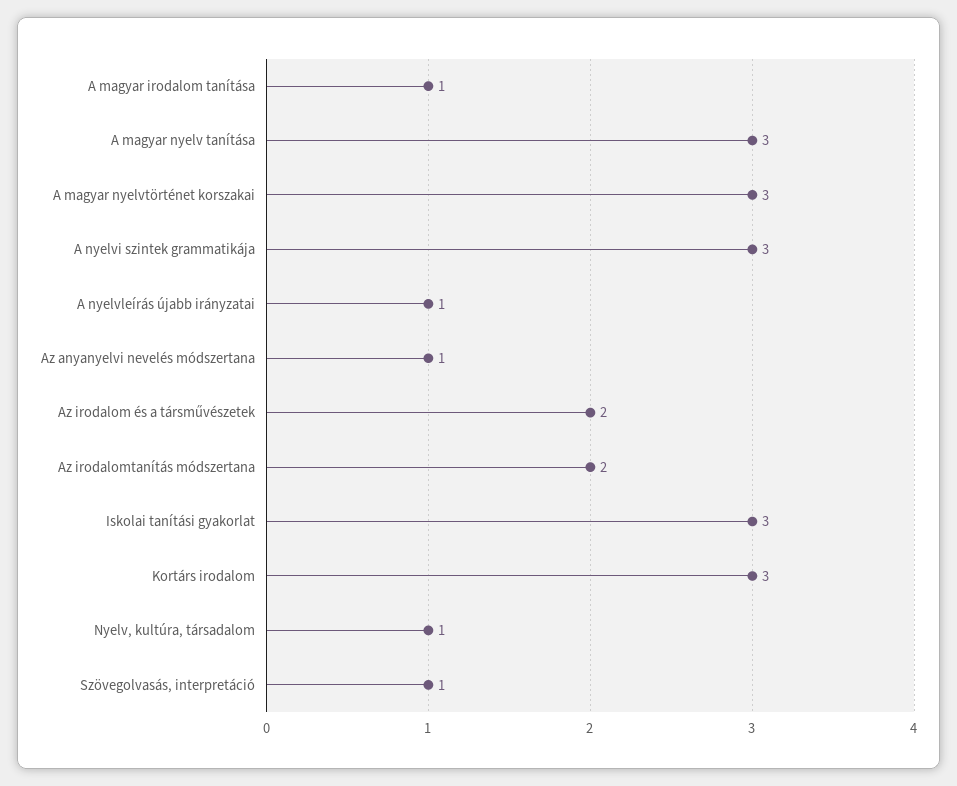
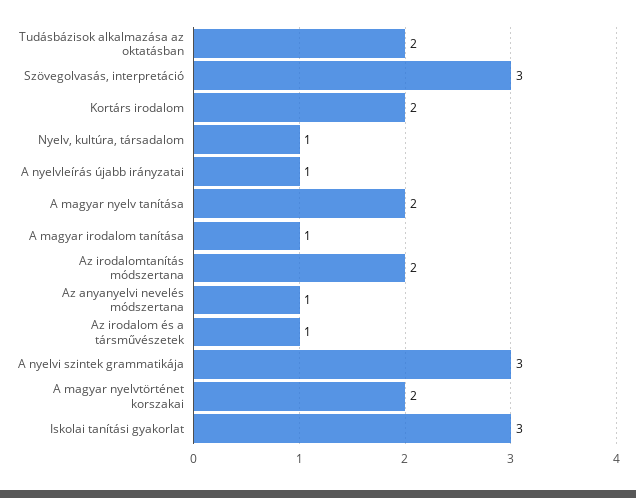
A magyar nyelv tanítása: 3 -> 2
A magyar nyelvtörténet korszakai: 3 -> 2
Az irodalom és a társművészetek: 2 -> 1
Kortárs irodalom: 3 -> 2
Szövegolvasás, interpretáció: 1 -> 3
Tudásbázisok alkalmazása az oktatásban: none -> 2

